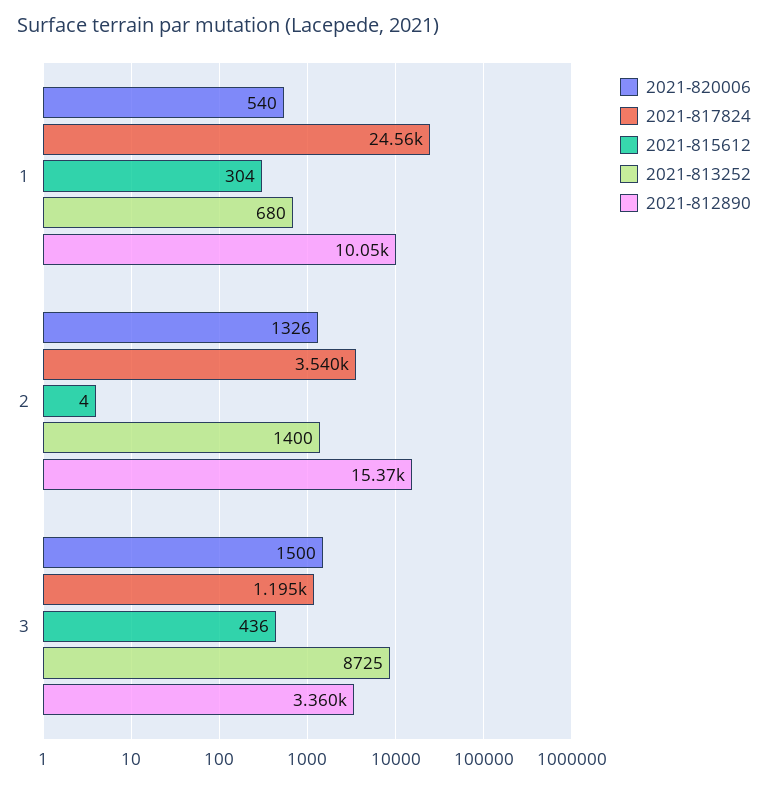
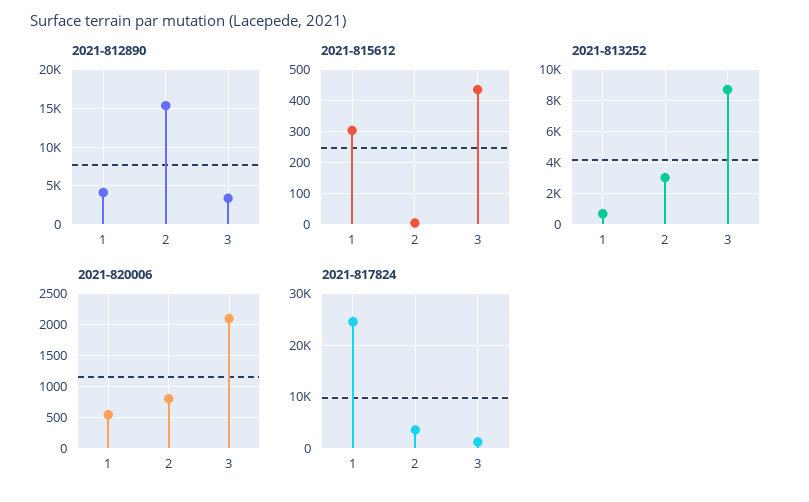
2021-812890, 1: 10050 -> 4000
2021-820006, 2: 1326 -> 800
2021-813252, 2: 1400 -> 3000
2021-820006, 3: 1500 -> 2100

